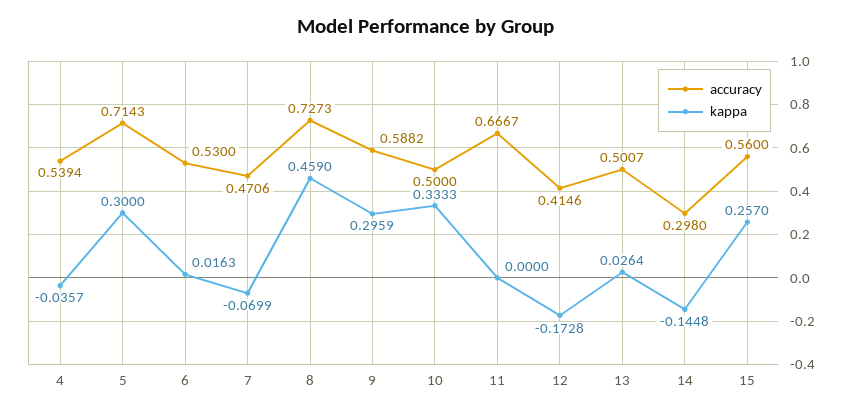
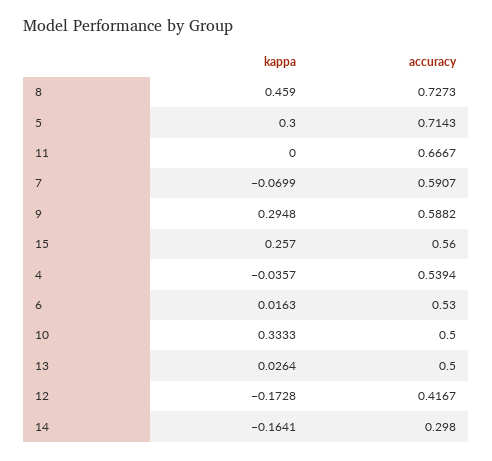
accuracy, 7: 0.4706 -> 0.5907
kappa, 9: 0.2959 -> 0.2948
accuracy, 12: 0.4146 -> 0.4167
accuracy, 13: 0.5007 -> 0.5
kappa, 14: -0.1448 -> -0.1641

